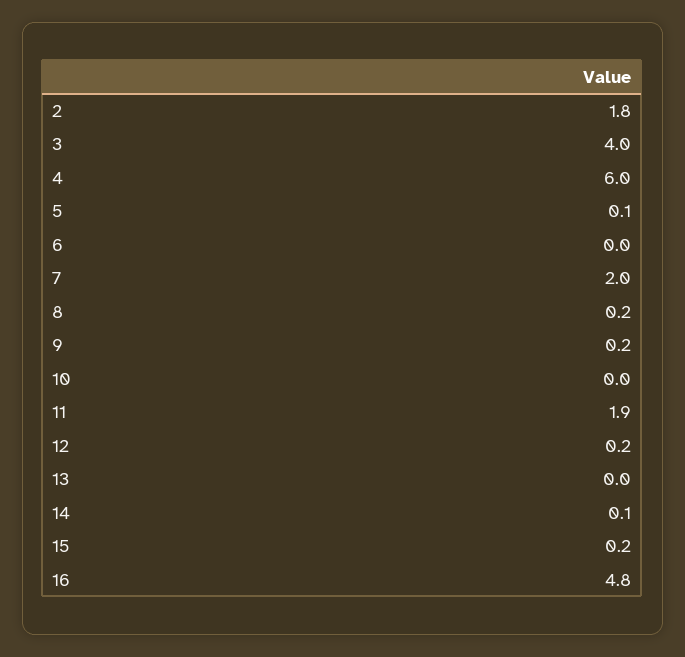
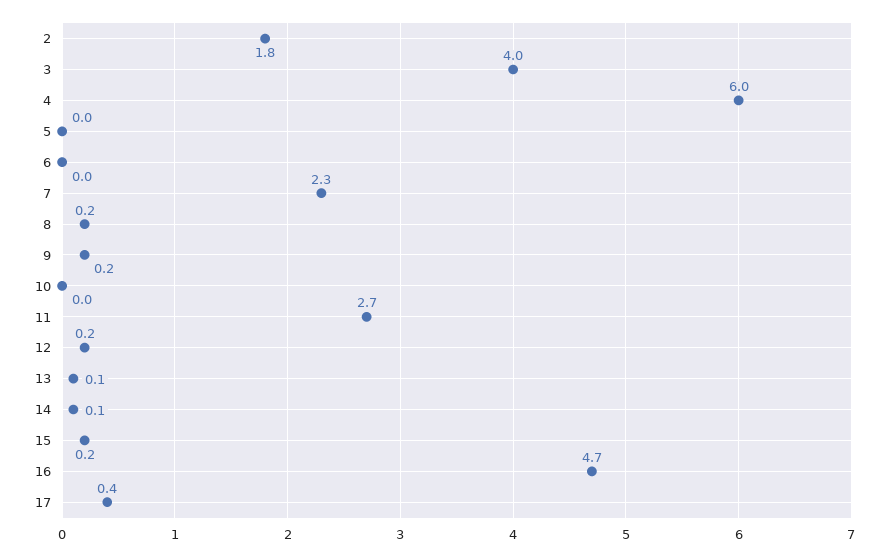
5: 0.1 -> 0
7: 2 -> 2.3
11: 1.9 -> 2.7
13: 0 -> 0.1
16: 4.8 -> 4.7
17: none -> 0.4

